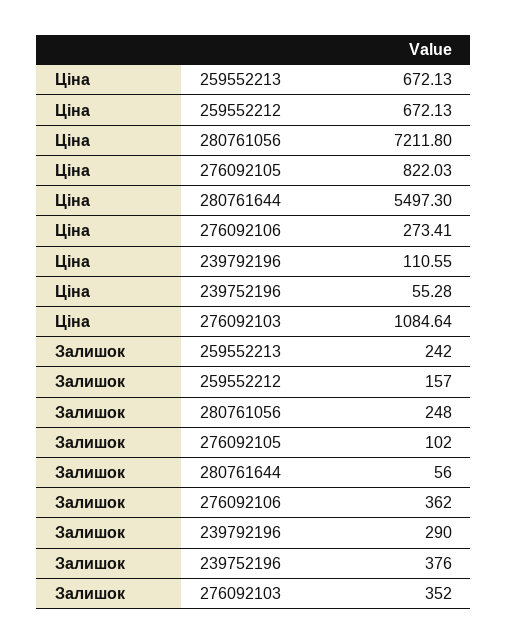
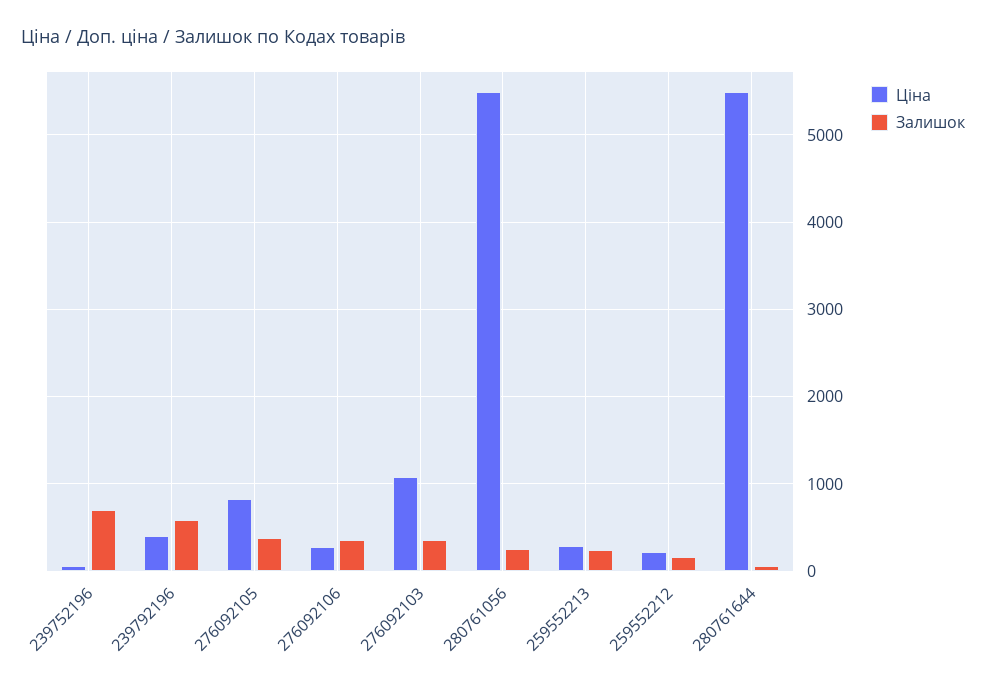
Ціна, 259552213: 672.13 -> 300
Ціна, 259552212: 672.13 -> 200
Ціна, 280761056: 7211.8 -> 5500
Ціна, 239792196: 110.55 -> 400
Залишок, 276092105: 102 -> 400
Залишок, 239792196: 290 -> 600
Залишок, 239752196: 376 -> 700

